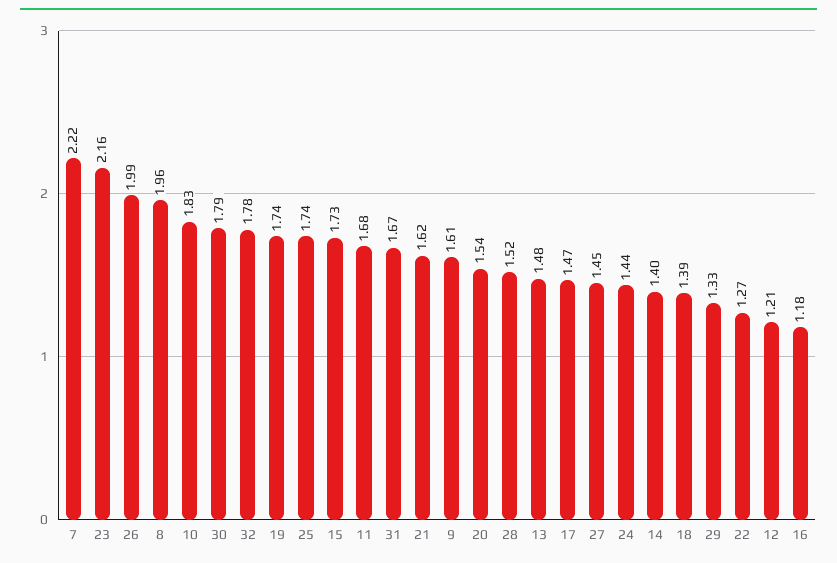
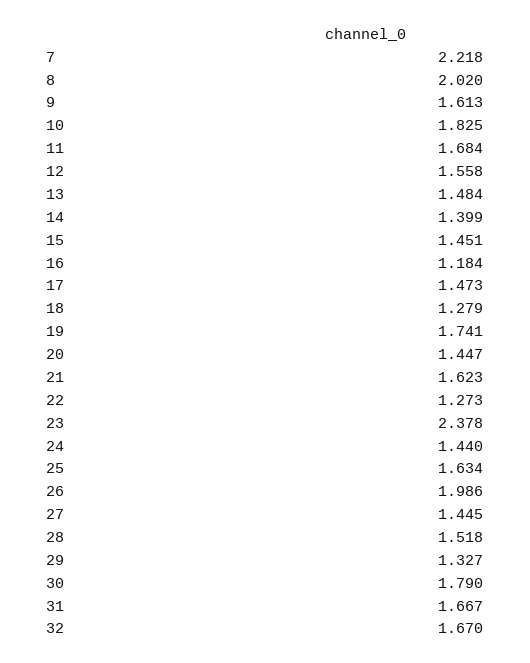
23: 2.16 -> 2.378
8: 1.96 -> 2.02
32: 1.78 -> 1.67
25: 1.74 -> 1.634
15: 1.73 -> 1.451
20: 1.54 -> 1.447
18: 1.39 -> 1.279
12: 1.21 -> 1.558

